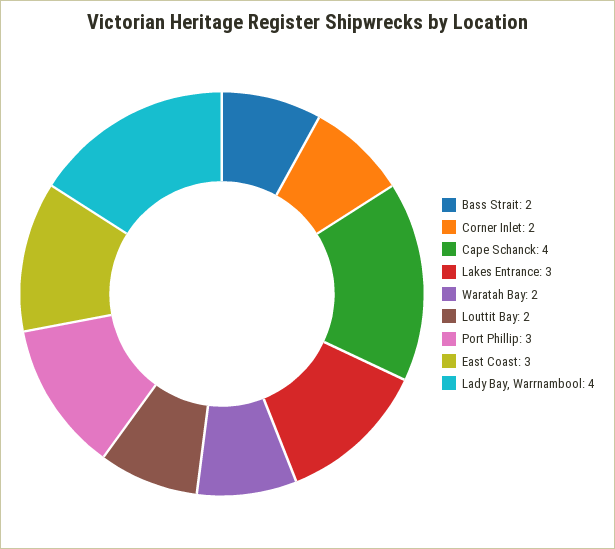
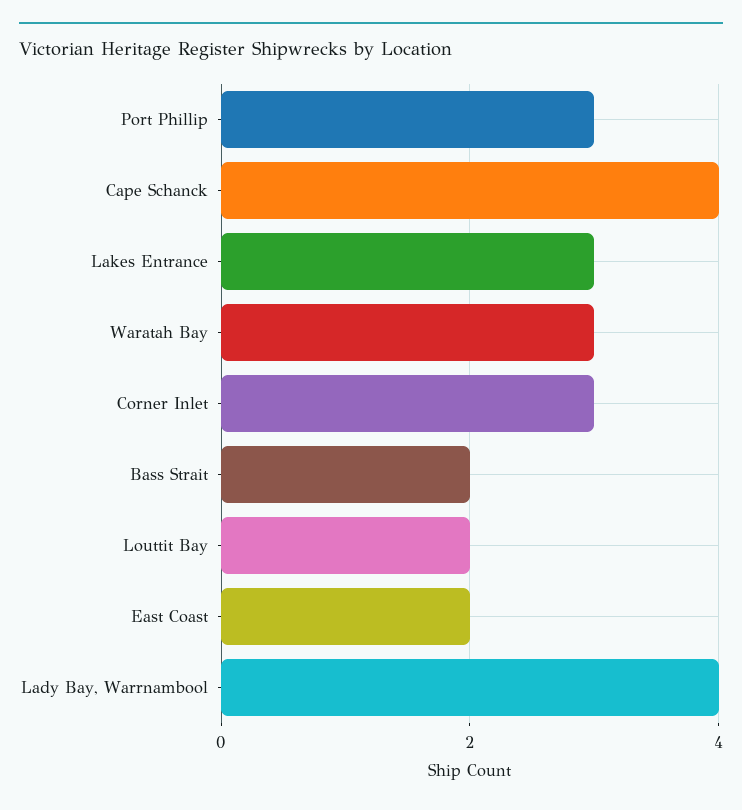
Corner Inlet: 2 -> 3
Waratah Bay: 2 -> 3
East Coast: 3 -> 2

